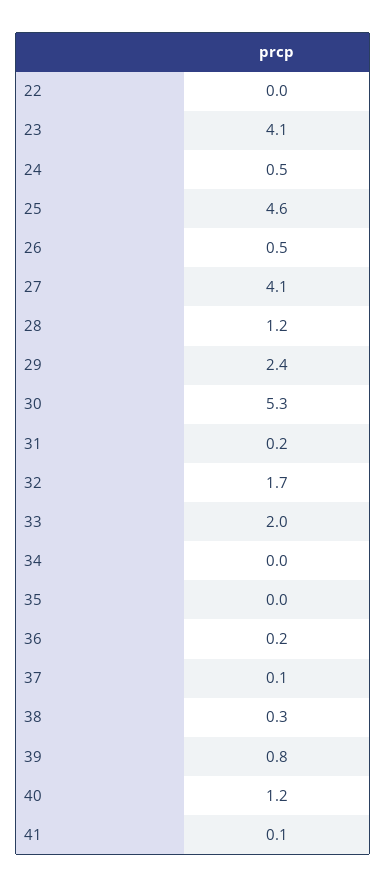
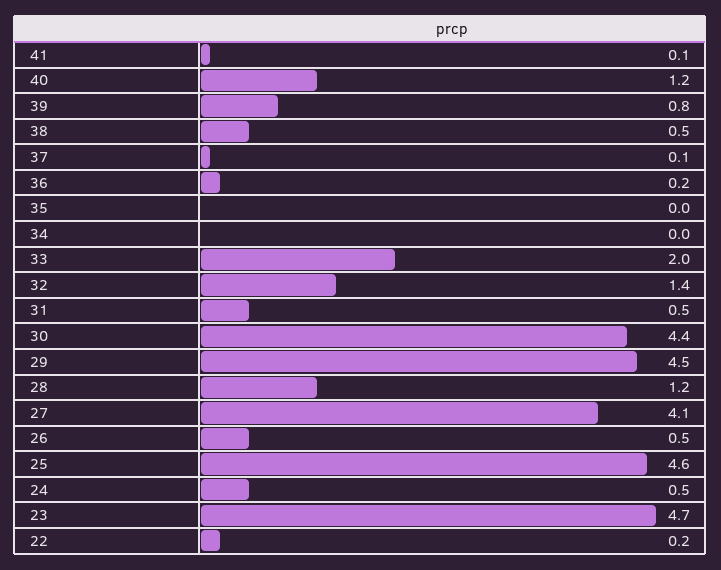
22: 0 -> 0.2
23: 4.1 -> 4.7
29: 2.4 -> 4.5
30: 5.3 -> 4.4
31: 0.2 -> 0.5
32: 1.7 -> 1.4
38: 0.3 -> 0.5

